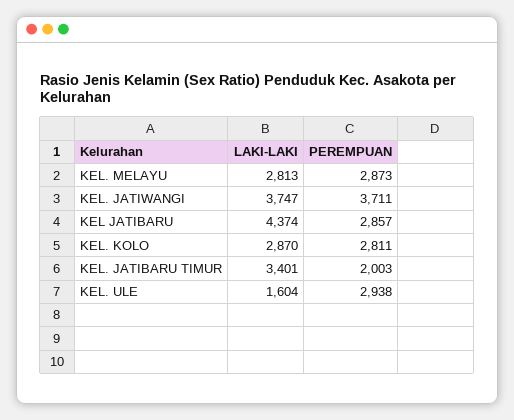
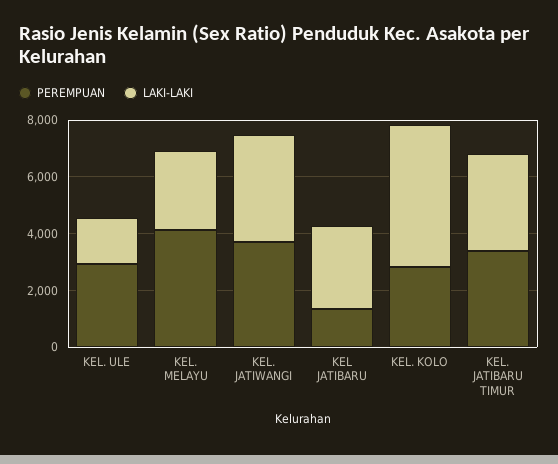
PEREMPUAN, KEL. MELAYU: 2873 -> 4000
LAKI-LAKI, KEL JATIBARU: 4374 -> 3000
PEREMPUAN, KEL JATIBARU: 2857 -> 1500
LAKI-LAKI, KEL. KOLO: 2870 -> 5000
PEREMPUAN, KEL. JATIBARU TIMUR: 2003 -> 3500

